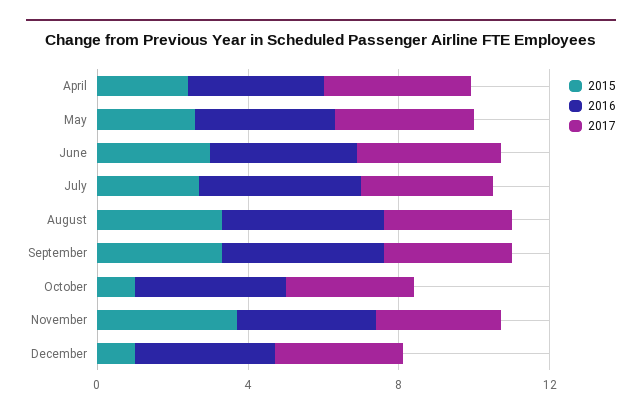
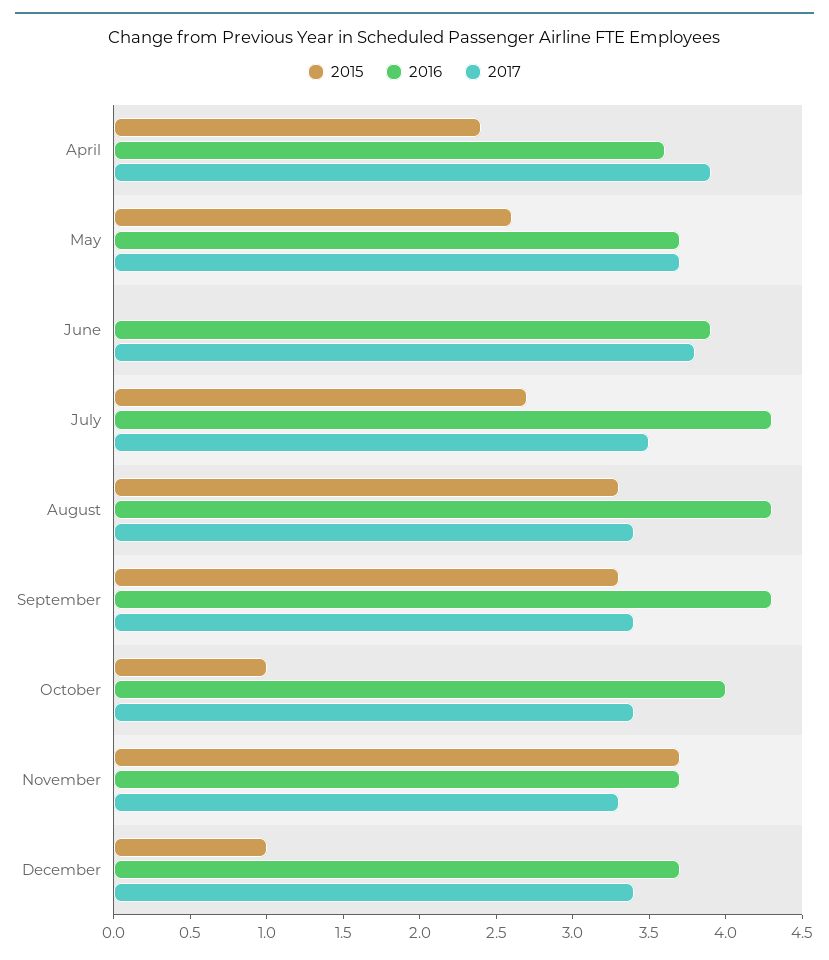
2015, June: 3 -> 0

